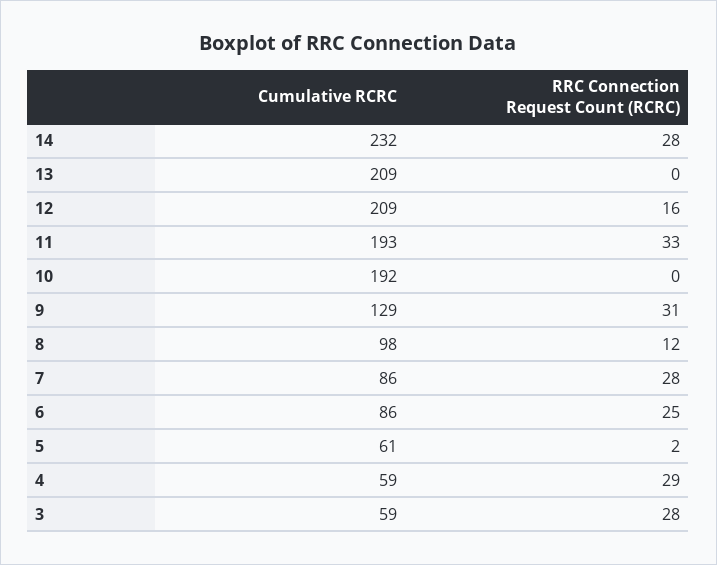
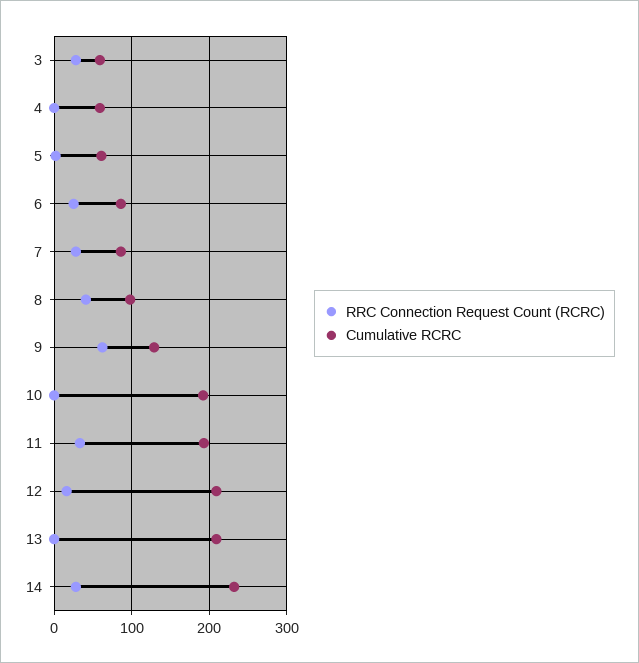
RRC Connection Request Count (RCRC), 9: 31 -> 60
RRC Connection Request Count (RCRC), 8: 12 -> 40
RRC Connection Request Count (RCRC), 4: 29 -> 0

